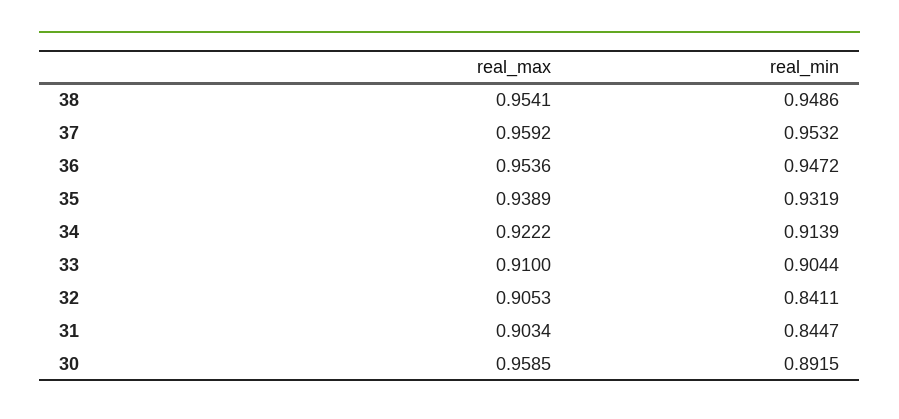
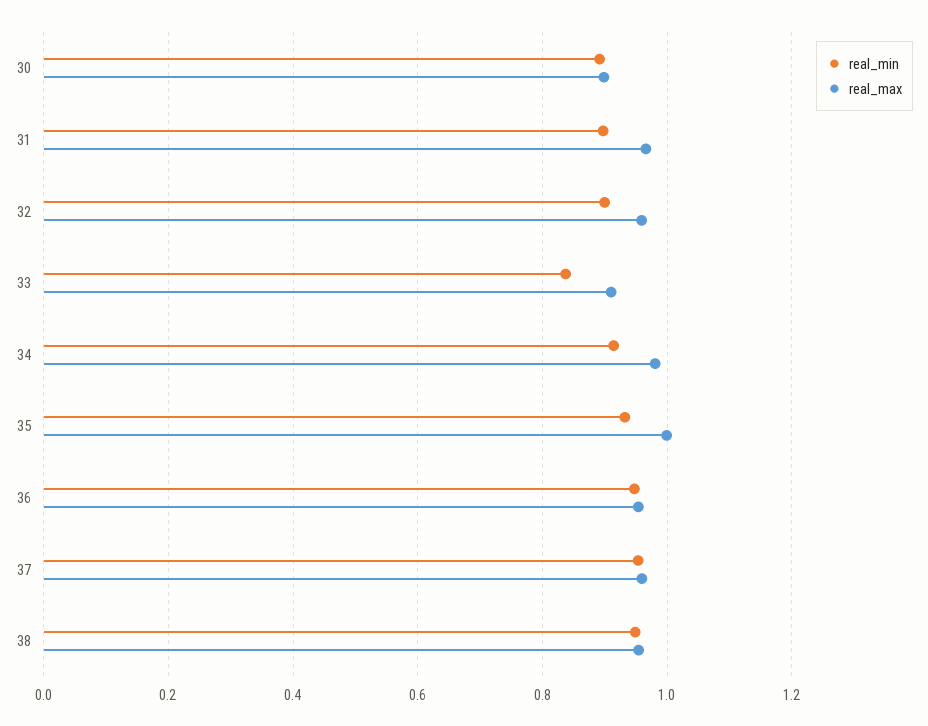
real_max, 35: 0.9389 -> 1
real_max, 34: 0.9222 -> 0.98
real_min, 33: 0.9044 -> 0.84
real_max, 32: 0.9053 -> 0.96
real_min, 32: 0.8411 -> 0.9
real_max, 31: 0.9034 -> 0.96
real_min, 31: 0.8447 -> 0.9
real_max, 30: 0.9585 -> 0.9

